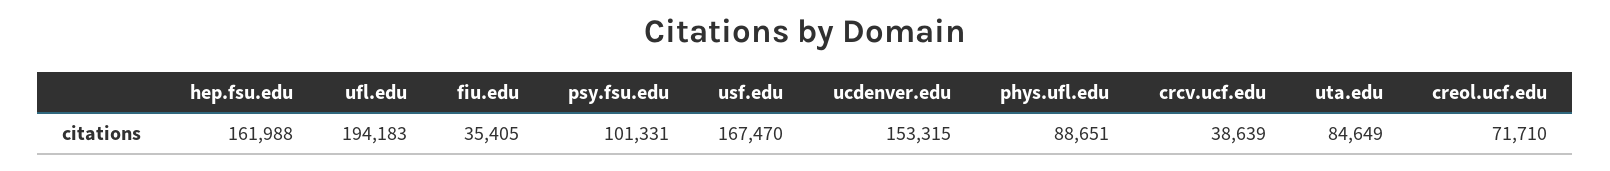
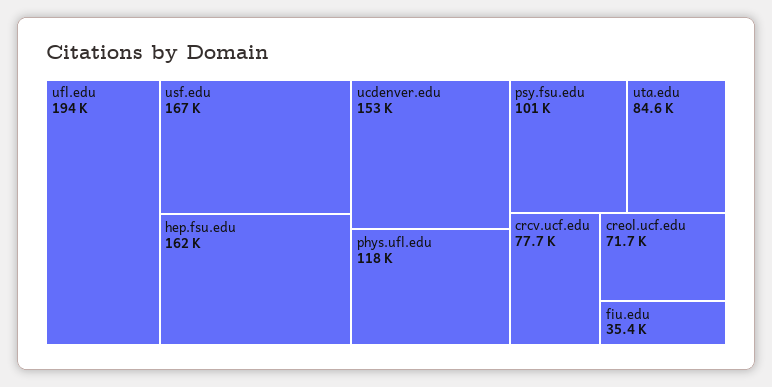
phys.ufl.edu: 88651 -> 118000
crcv.ucf.edu: 38639 -> 77700

